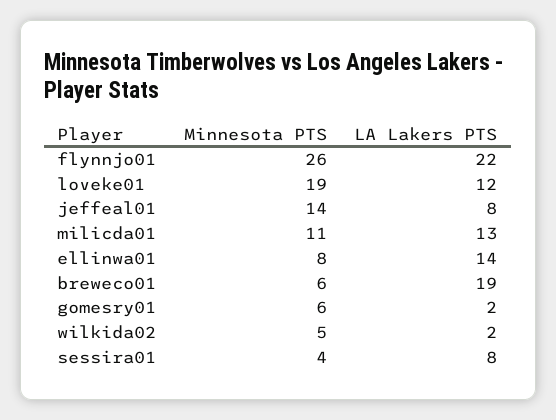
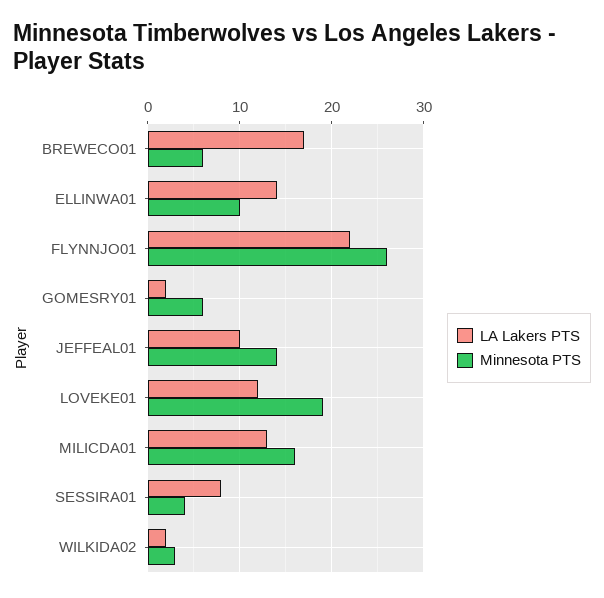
LA Lakers PTS, jeffeal01: 8 -> 10
Minnesota PTS, milicda01: 11 -> 16
Minnesota PTS, ellinwa01: 8 -> 10
LA Lakers PTS, breweco01: 19 -> 17
Minnesota PTS, wilkida02: 5 -> 3

